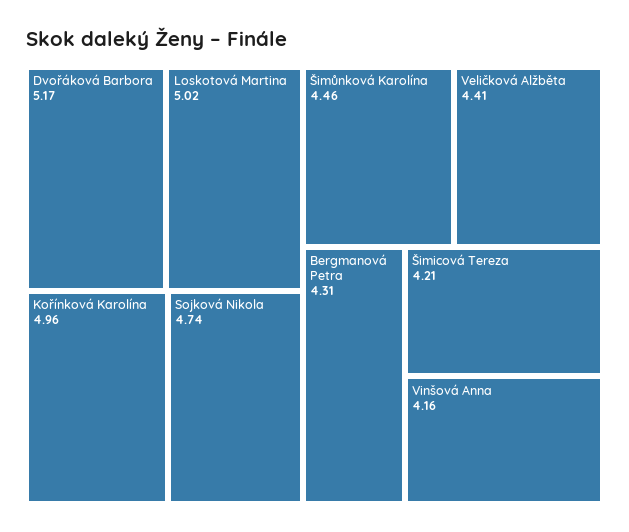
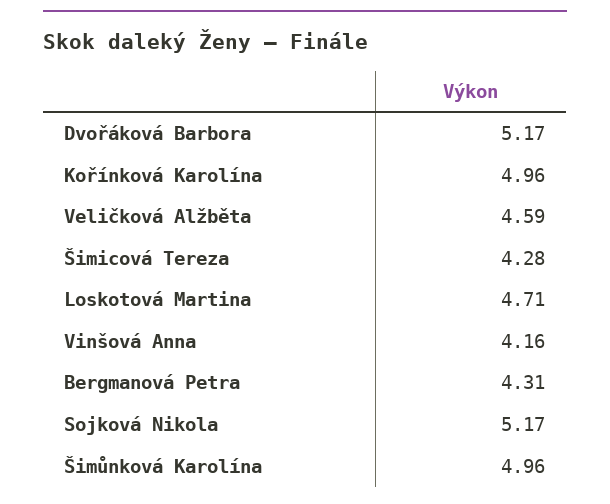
Loskotová Martina: 5.02 -> 4.71
Sojková Nikola: 4.74 -> 5.17
Šimůnková Karolína: 4.46 -> 4.96
Veličková Alžběta: 4.41 -> 4.59
Šimicová Tereza: 4.21 -> 4.28

